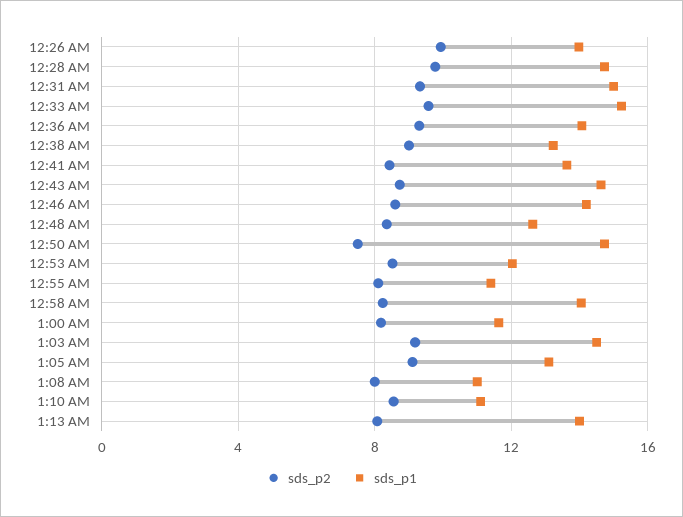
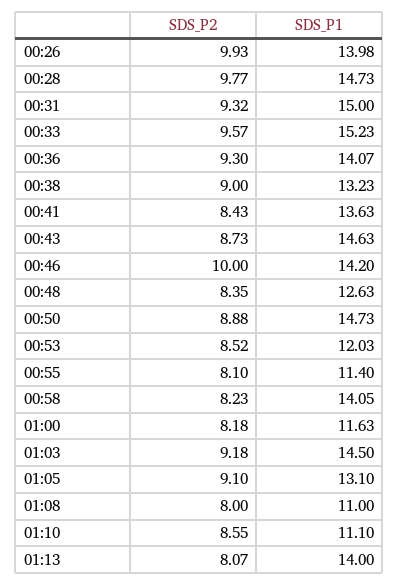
sds_p2, 12:46 AM: 8.5 -> 10
sds_p2, 12:50 AM: 7.5 -> 8.88

